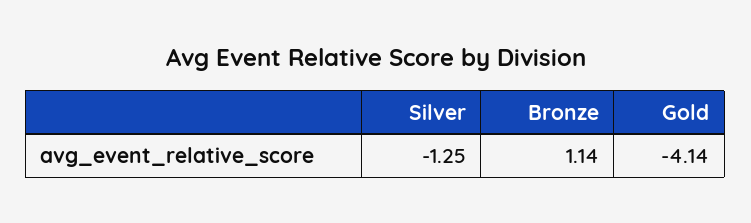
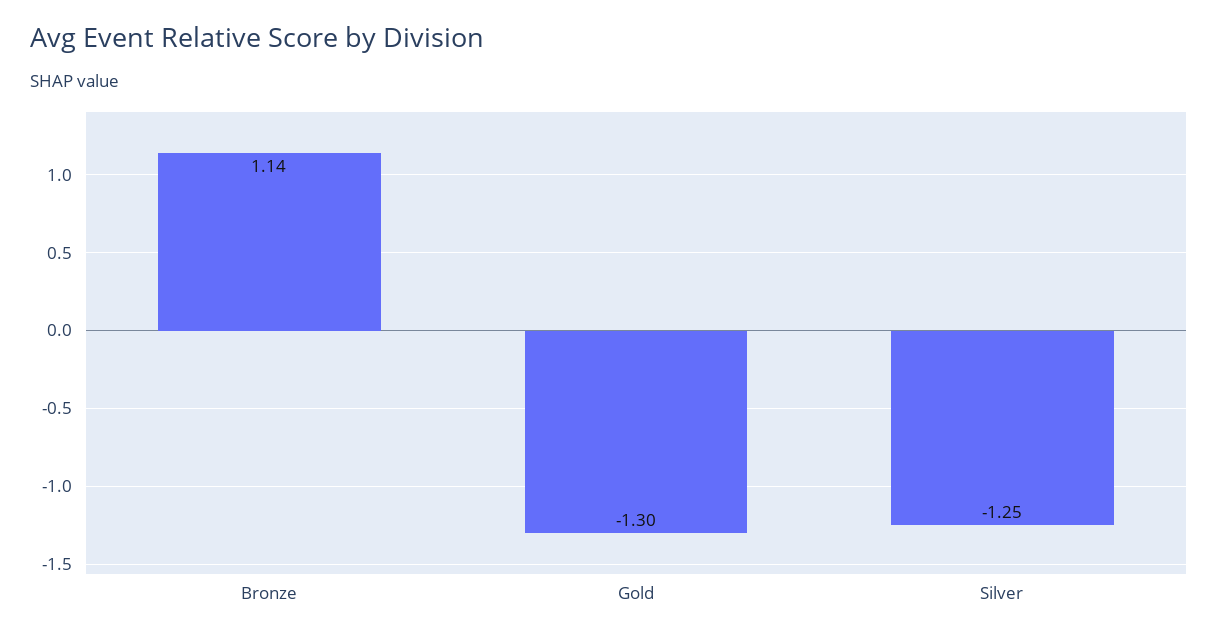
Gold: -4.14 -> -1.3

